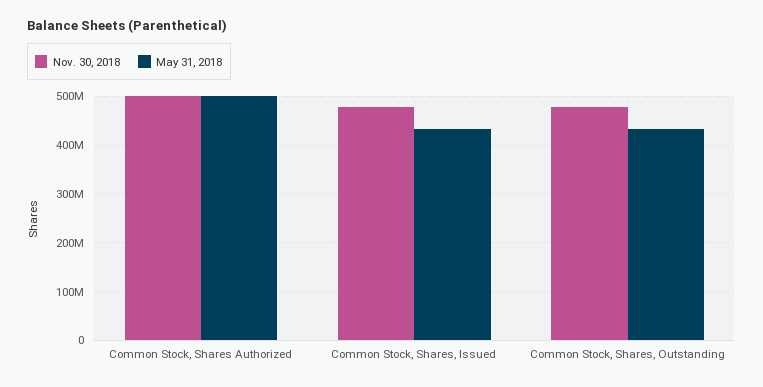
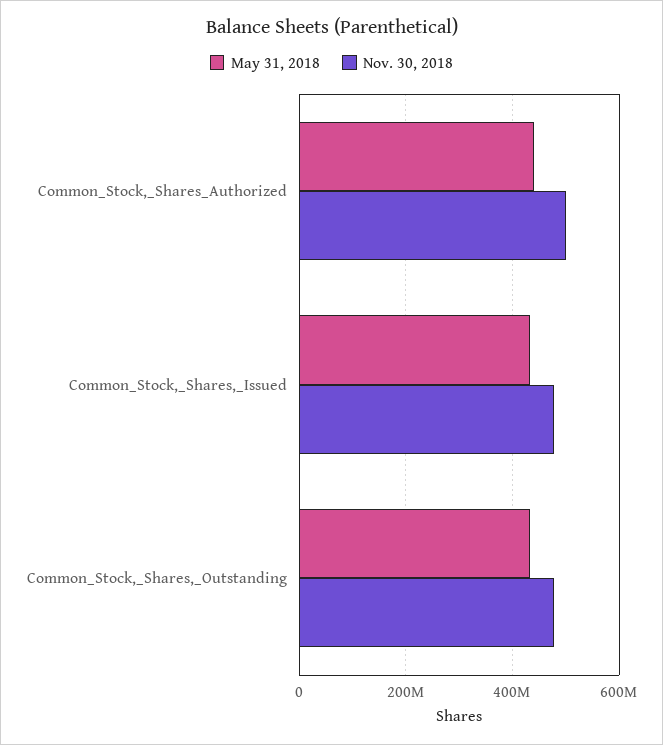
May 31, 2018, Common Stock, Shares Authorized: 500000000 -> 440000000

